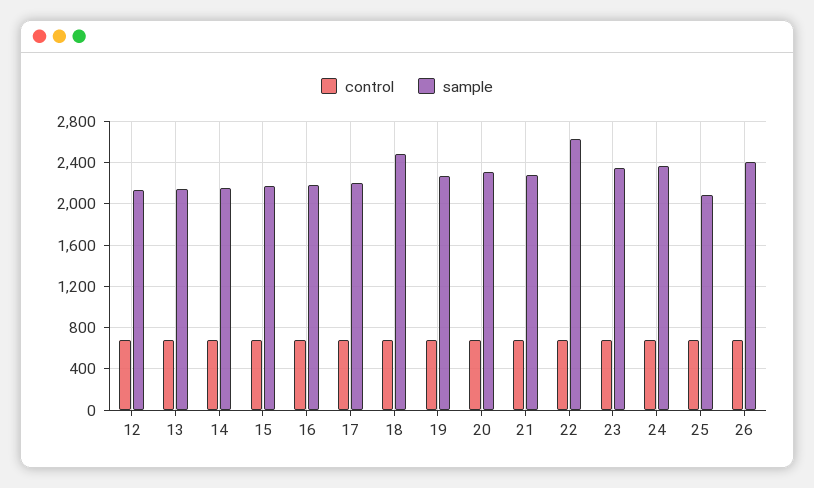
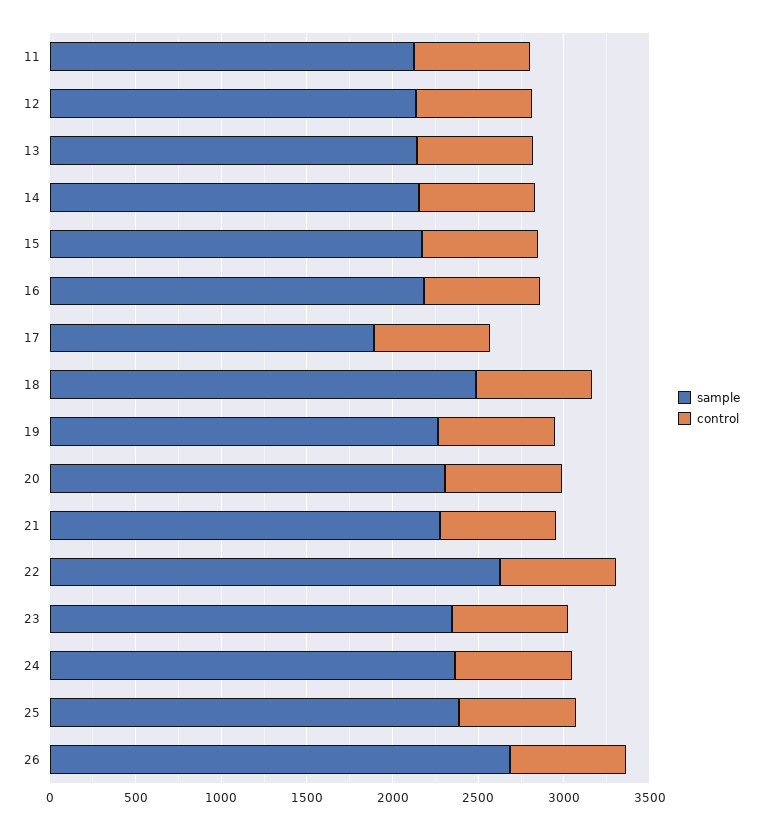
sample, 17: 2200 -> 1900
sample, 25: 2100 -> 2400
sample, 26: 2400 -> 2700
sample, 11: none -> 2100
control, 11: none -> 700

